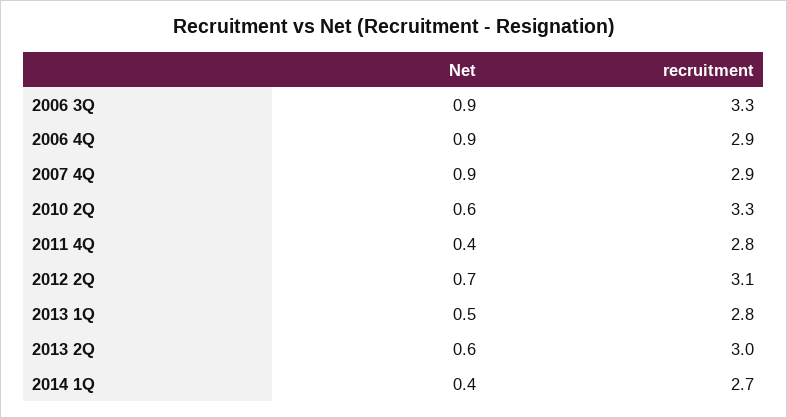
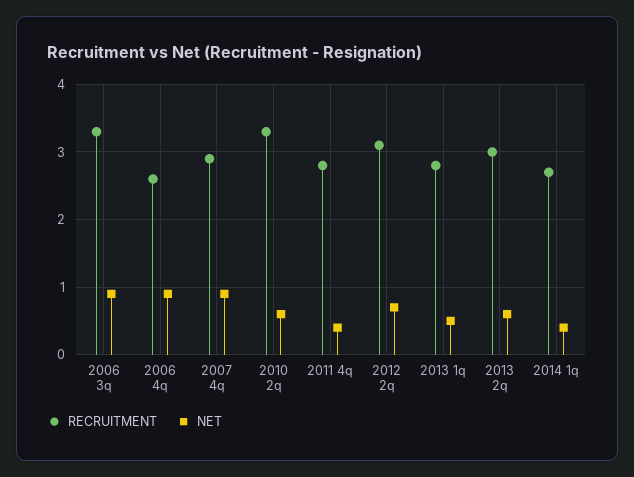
recruitment, 2006 4Q: 2.9 -> 2.6

